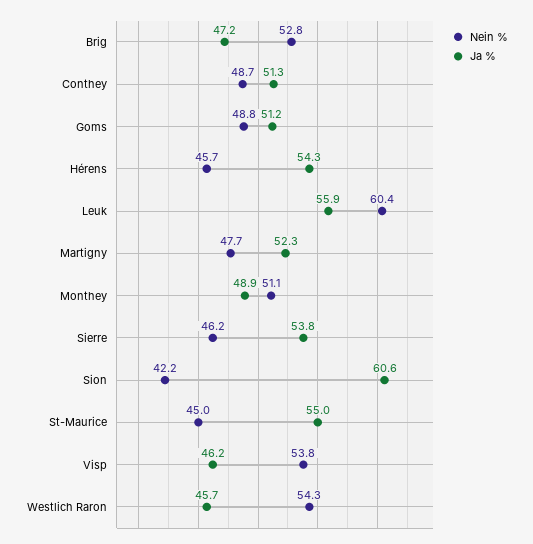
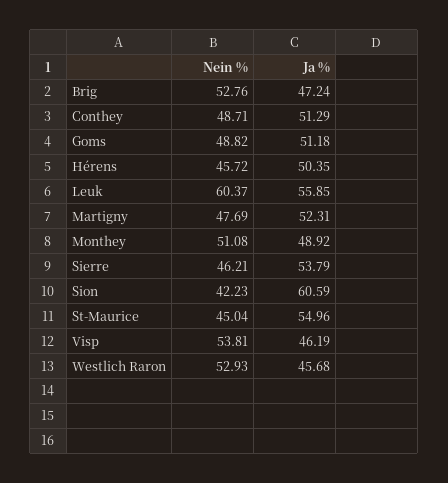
Ja %, Hérens: 54.3 -> 50.35
Nein %, Westlich Raron: 54.3 -> 52.93

